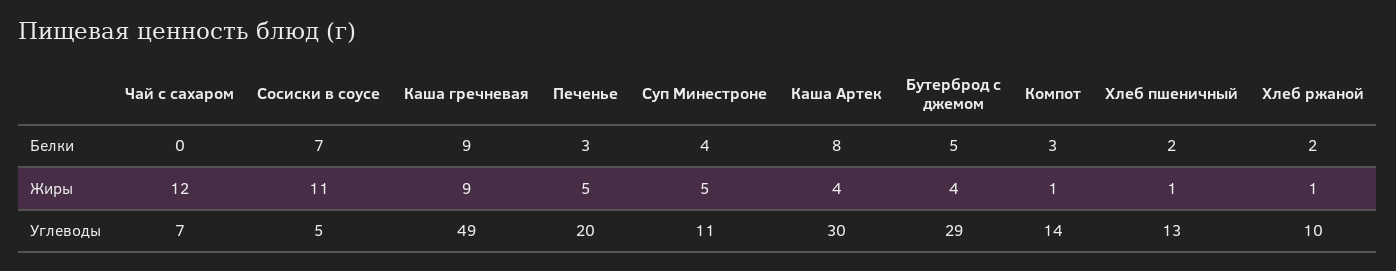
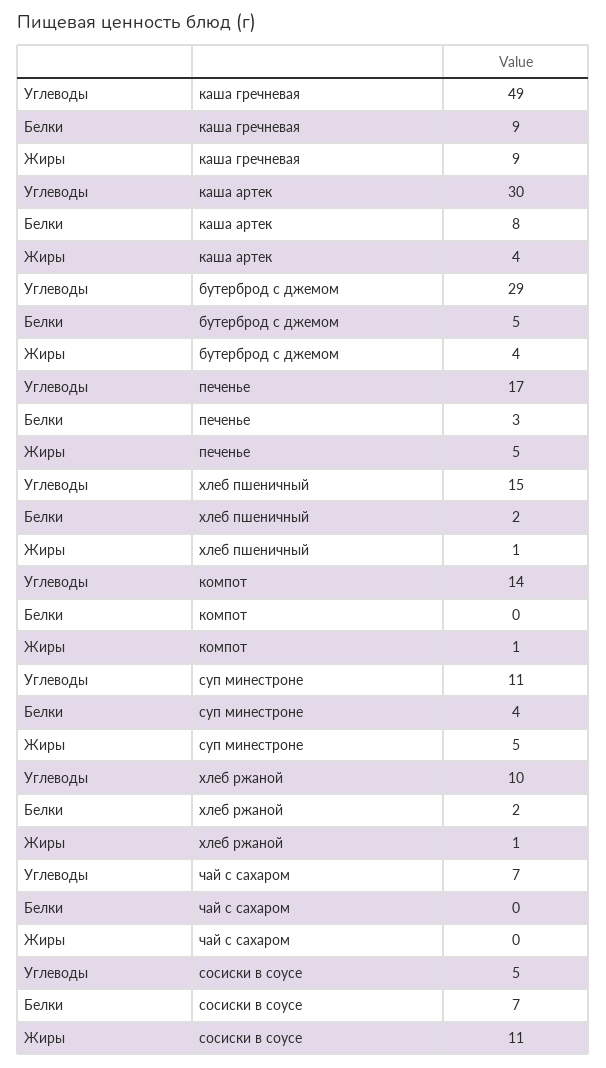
Компот, Белки: 3 -> 0
Чай с сахаром, Жиры: 12 -> 0
Печенье, Углеводы: 20 -> 17
Хлеб пшеничный, Углеводы: 13 -> 15

